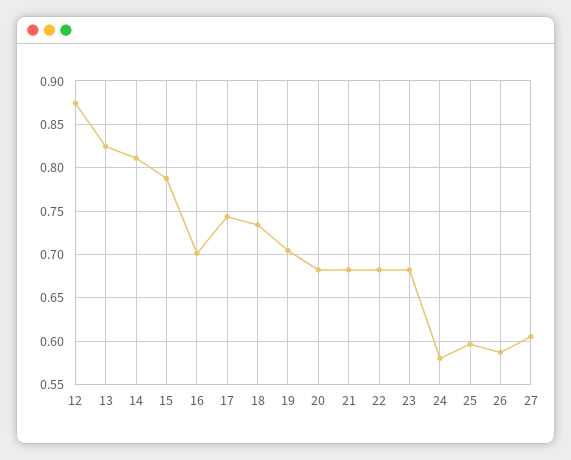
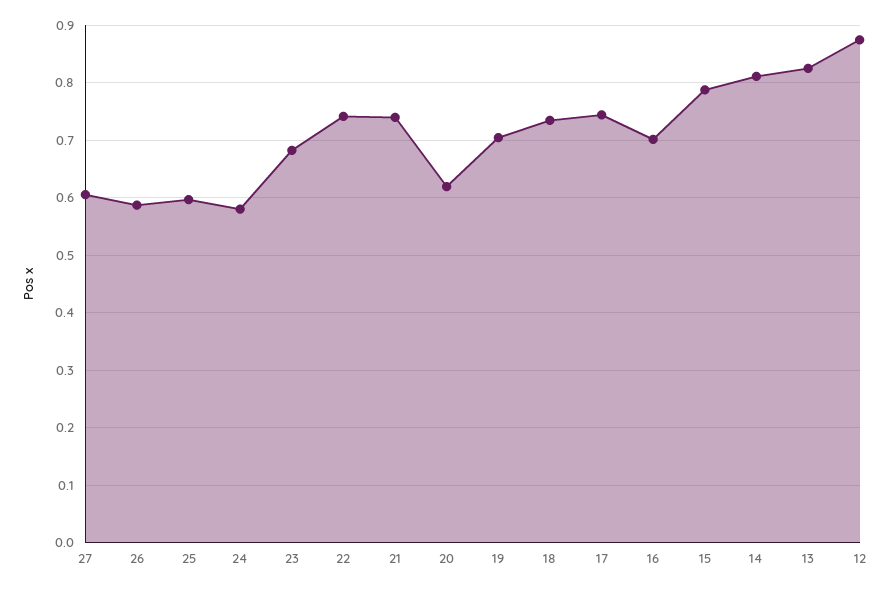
20: 0.68 -> 0.62
21: 0.68 -> 0.74
22: 0.68 -> 0.74

